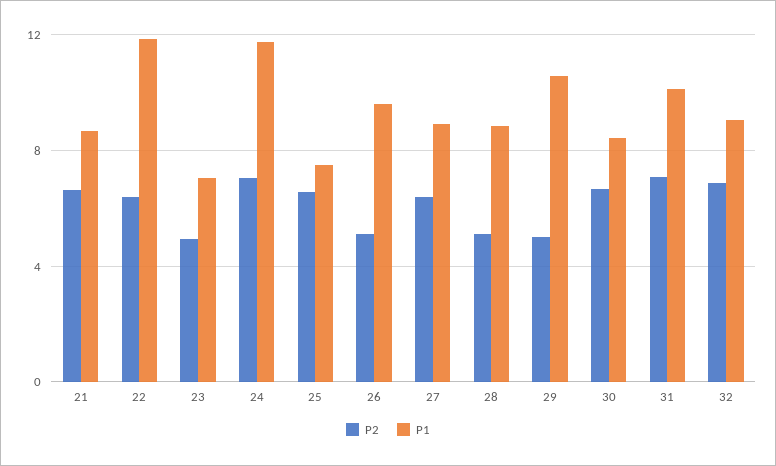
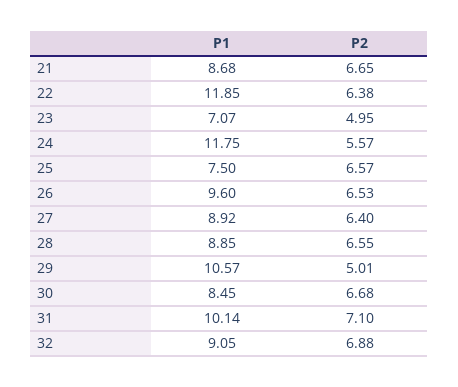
P2, 24: 7 -> 5.57
P2, 26: 5 -> 6.53
P2, 28: 5 -> 6.55

